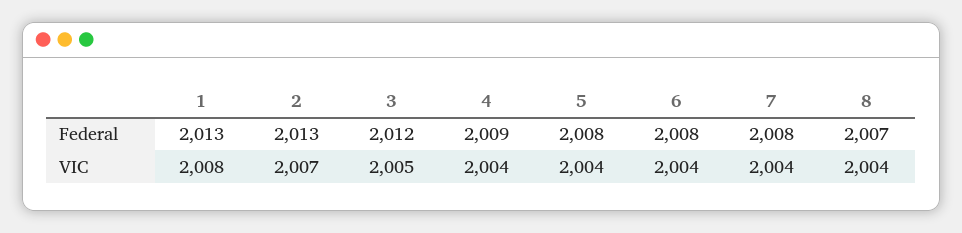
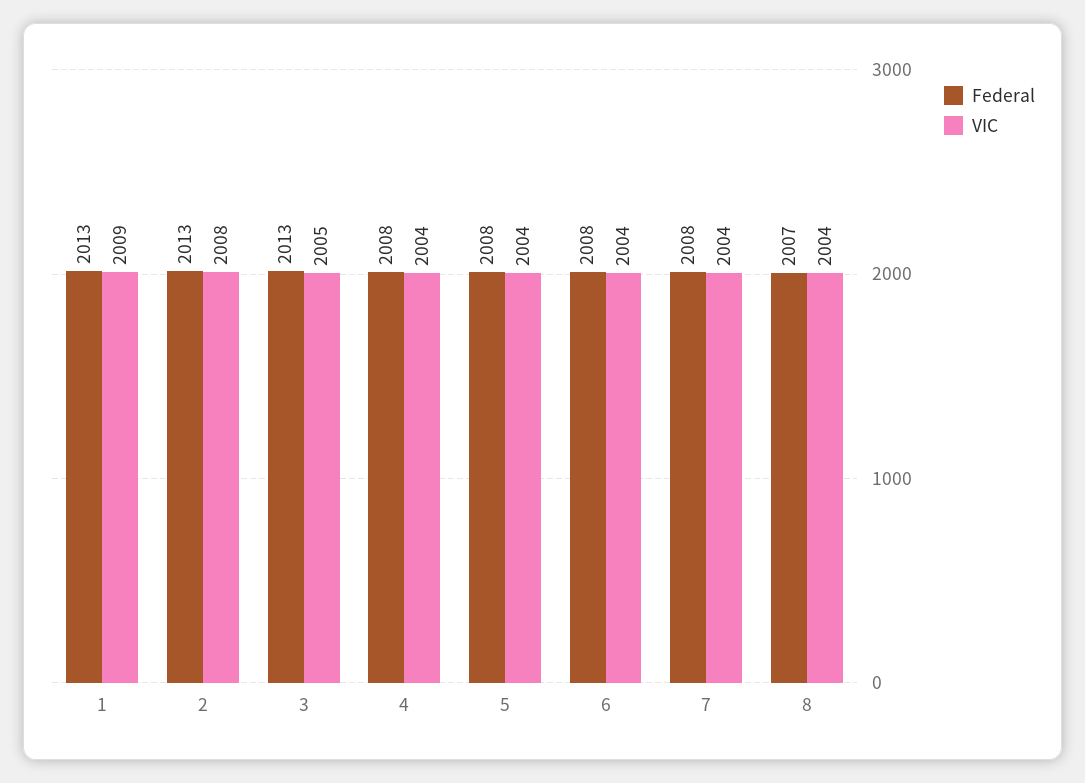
Federal, 3: 2012 -> 2013
Federal, 4: 2009 -> 2008
VIC, 1: 2008 -> 2009
VIC, 2: 2007 -> 2008

